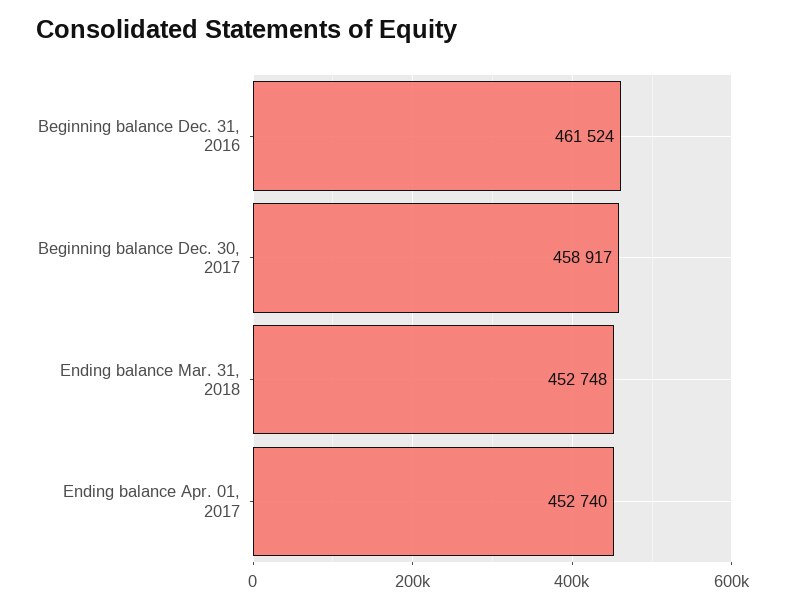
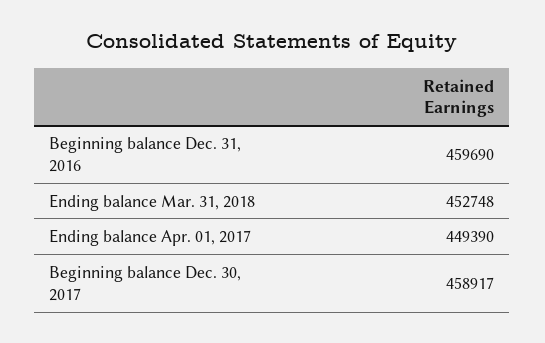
Beginning balance Dec. 31, 2016: 461524 -> 459690
Ending balance Apr. 01, 2017: 452740 -> 449390

